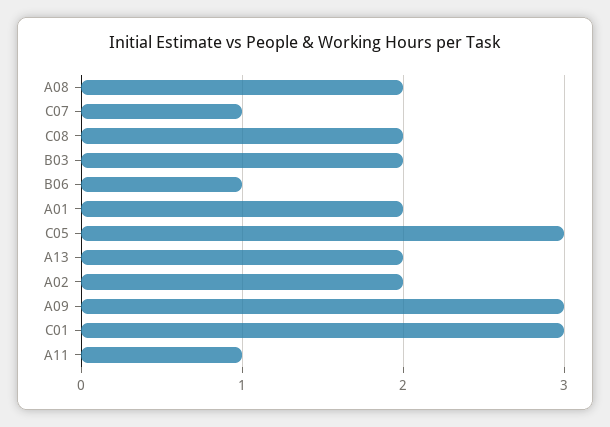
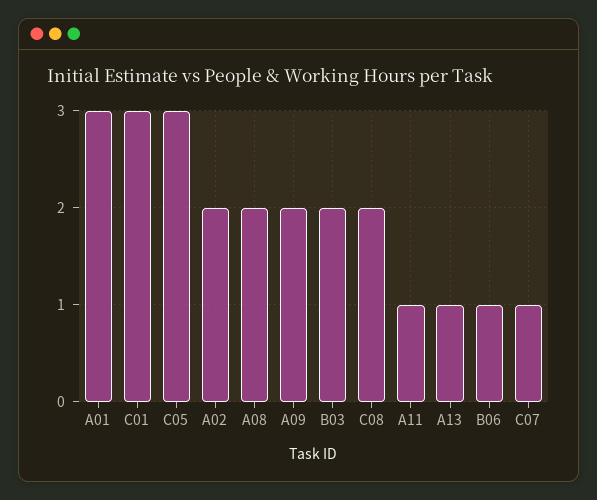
A01: 2 -> 3
A13: 2 -> 1
A09: 3 -> 2

